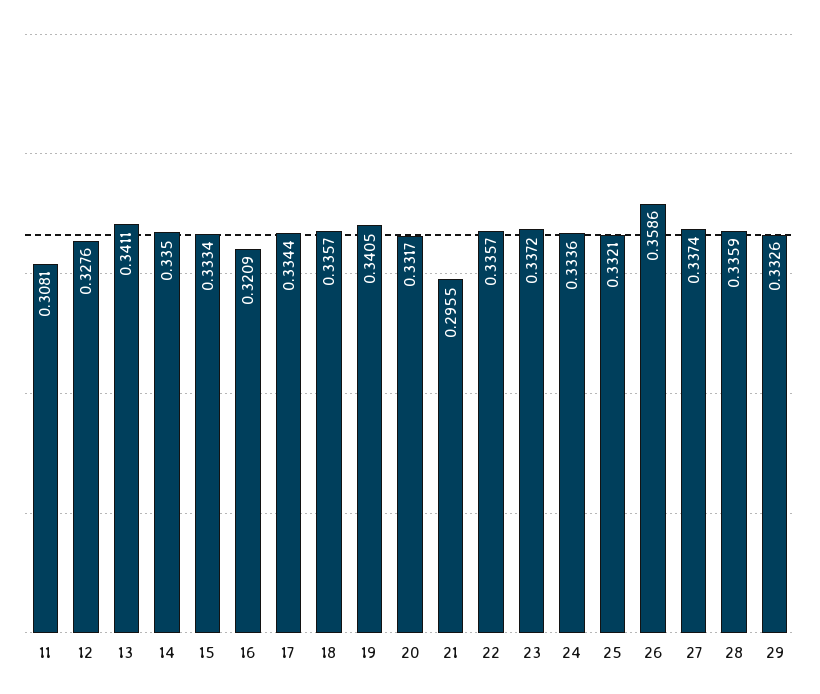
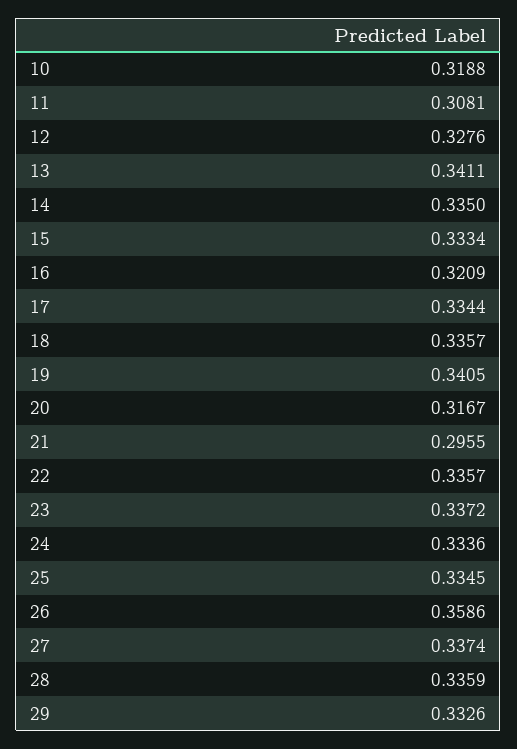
20: 0.3317 -> 0.3167
25: 0.3321 -> 0.3345
10: none -> 0.3188

